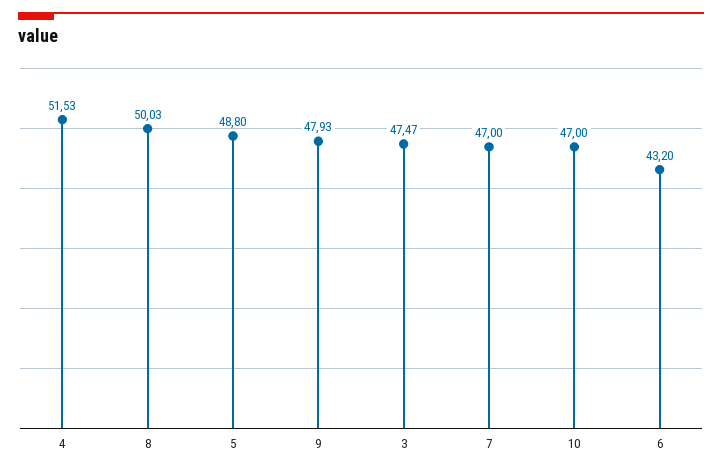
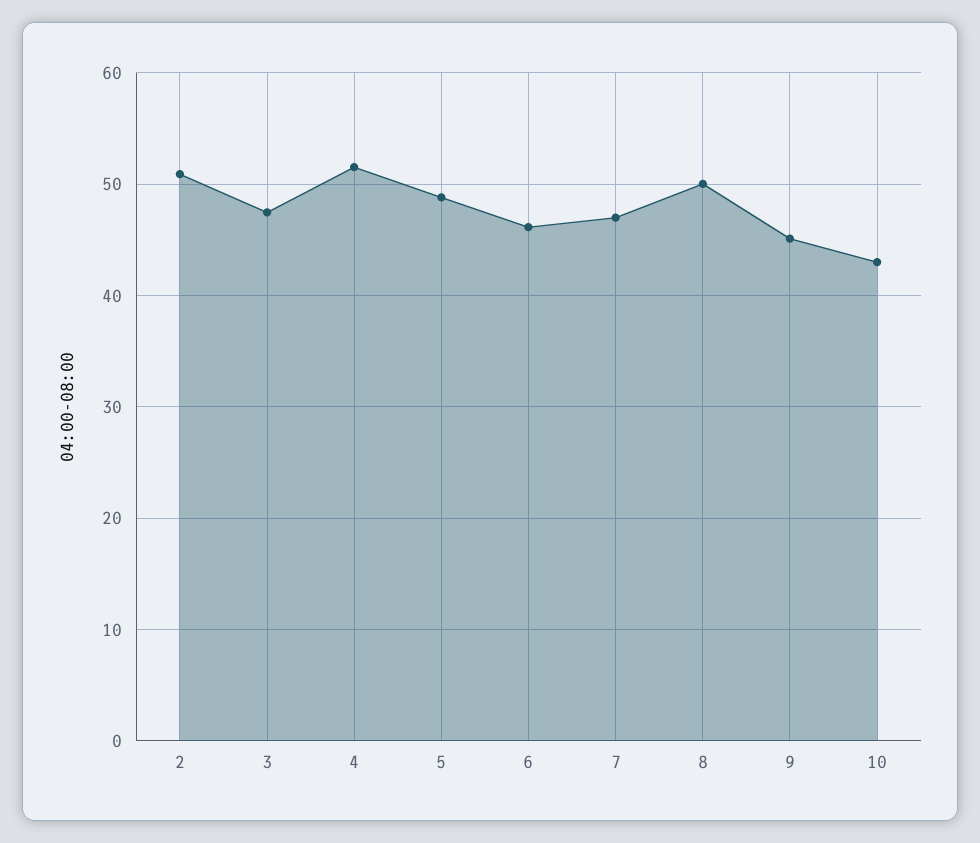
9: 47.93 -> 45
10: 47 -> 43
6: 43.2 -> 46
2: none -> 51

